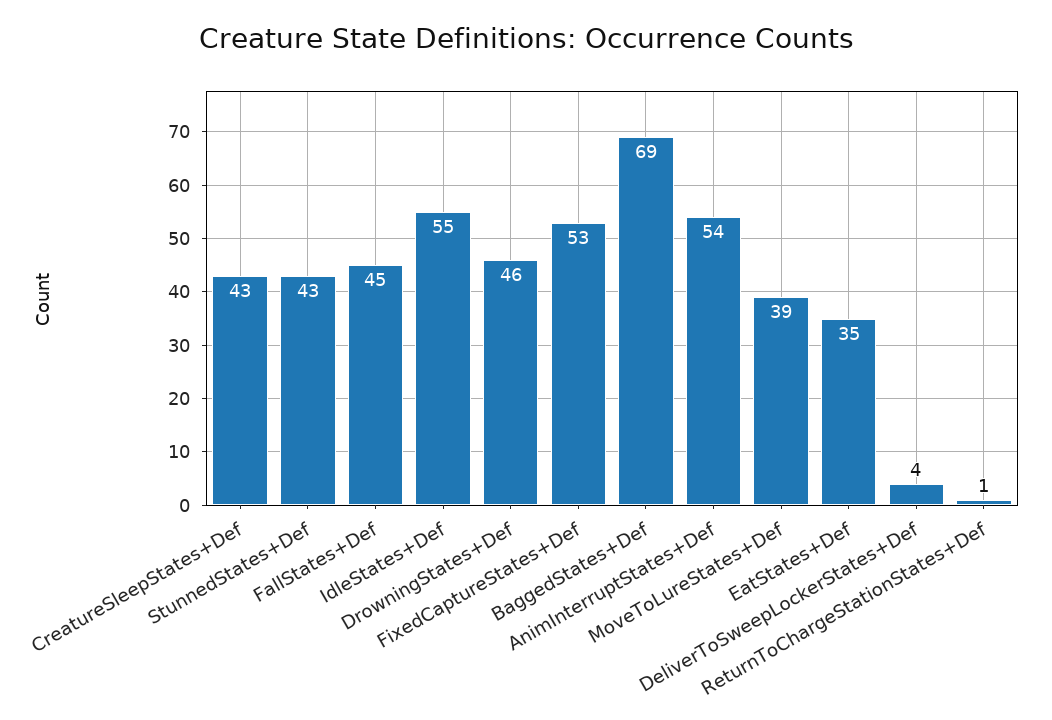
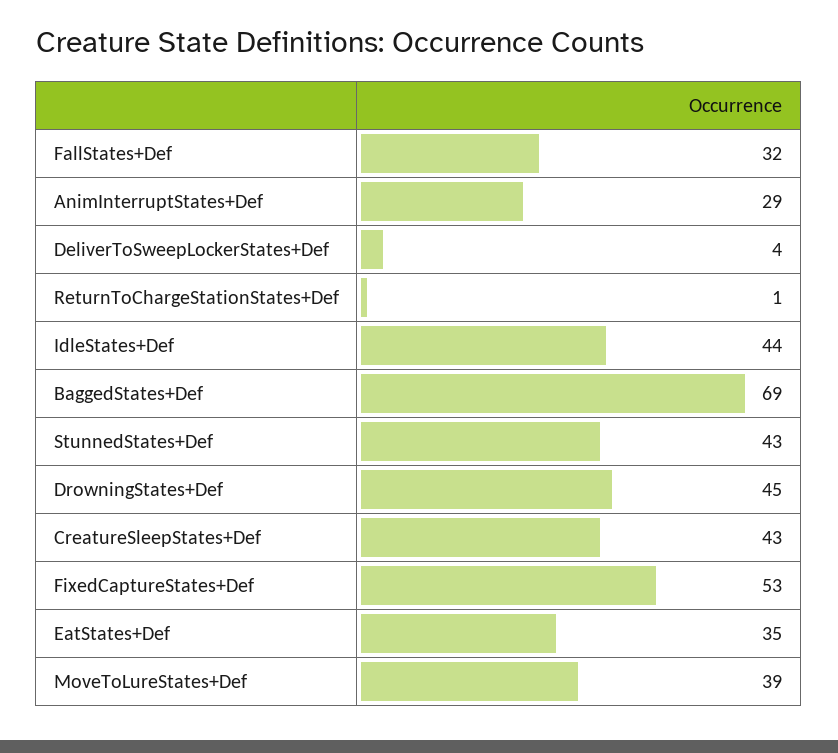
FallStates+Def: 45 -> 32
IdleStates+Def: 55 -> 44
DrowningStates+Def: 46 -> 45
AnimInterruptStates+Def: 54 -> 29

